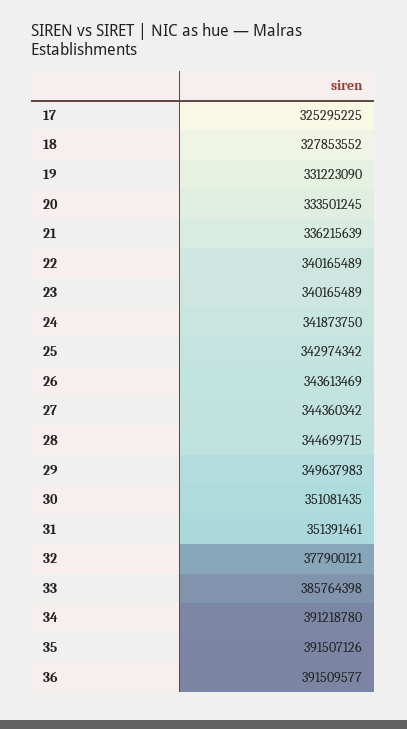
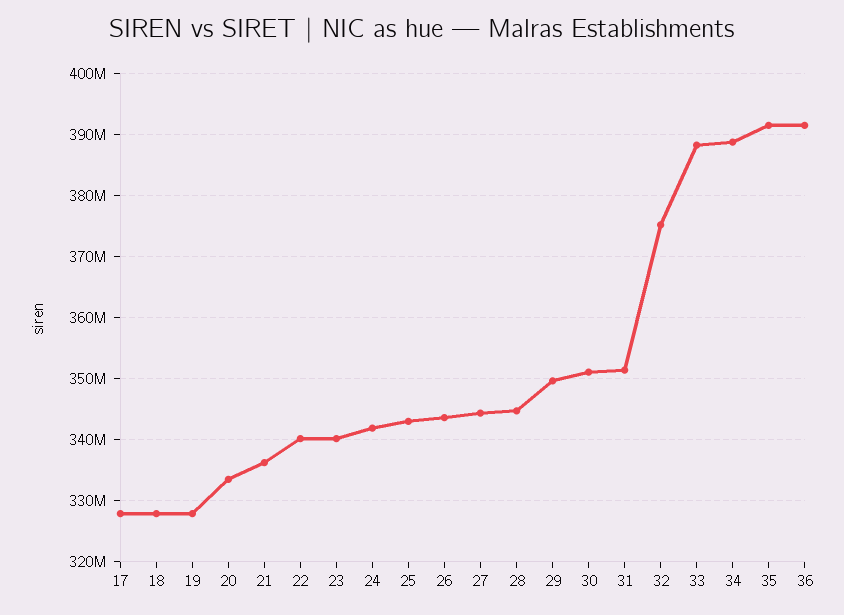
17: 325295225 -> 328000000
19: 331223090 -> 328000000
32: 377900121 -> 375000000
33: 385764398 -> 388000000
34: 391218780 -> 389000000

